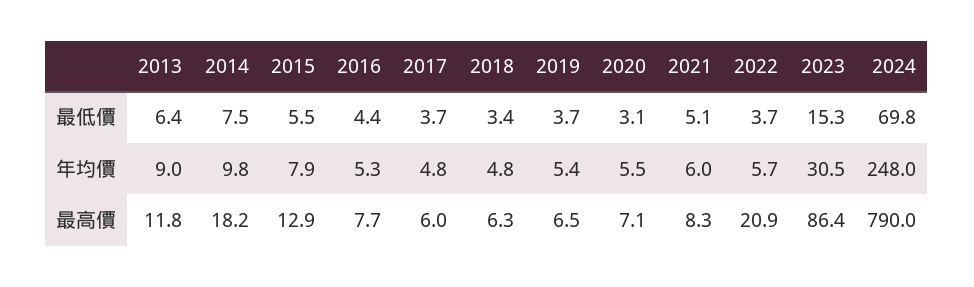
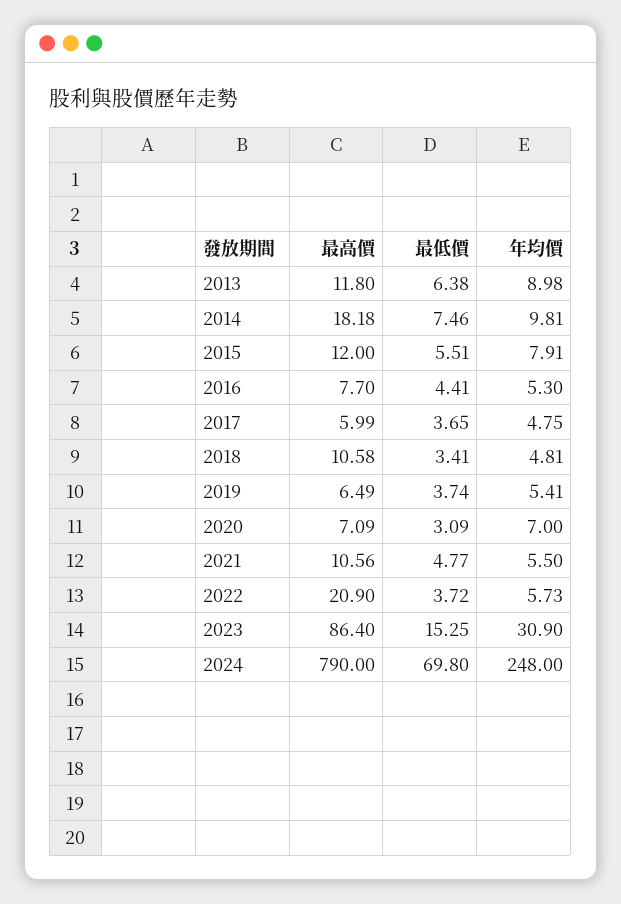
2021, 最低價: 5.1 -> 4.77
2020, 年均價: 5.5 -> 7
2021, 年均價: 6 -> 5.5
2023, 年均價: 30.5 -> 30.9
2015, 最高價: 12.9 -> 12
2018, 最高價: 6.3 -> 10.58
2021, 最高價: 8.3 -> 10.56

